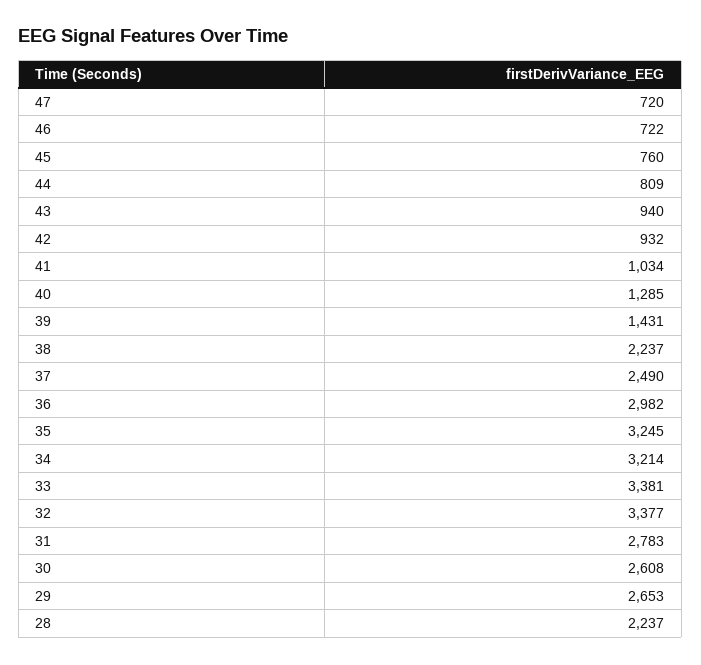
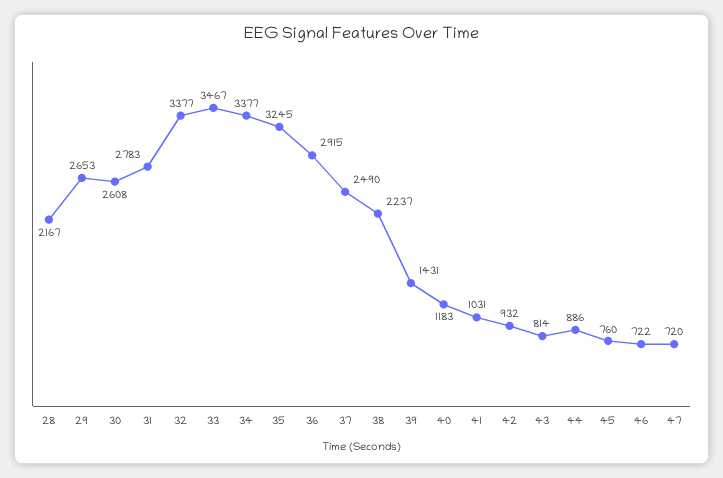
44: 809 -> 886
43: 940 -> 814
41: 1034 -> 1031
40: 1285 -> 1183
36: 2982 -> 2915
34: 3214 -> 3377
33: 3381 -> 3467
28: 2237 -> 2167

